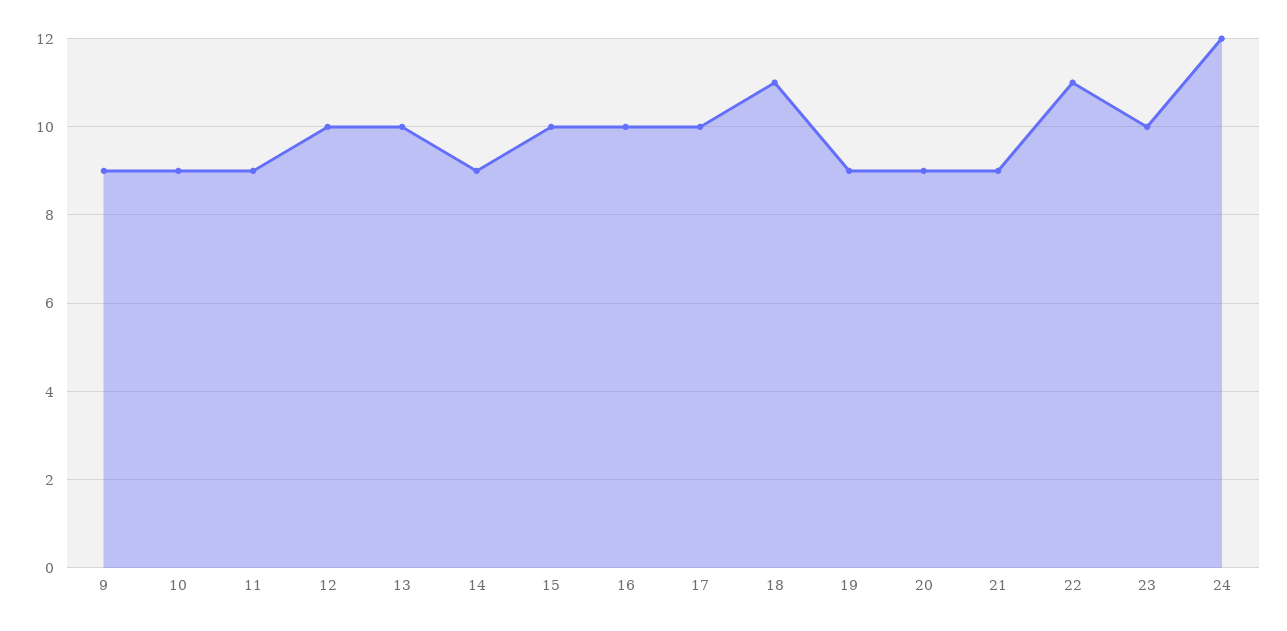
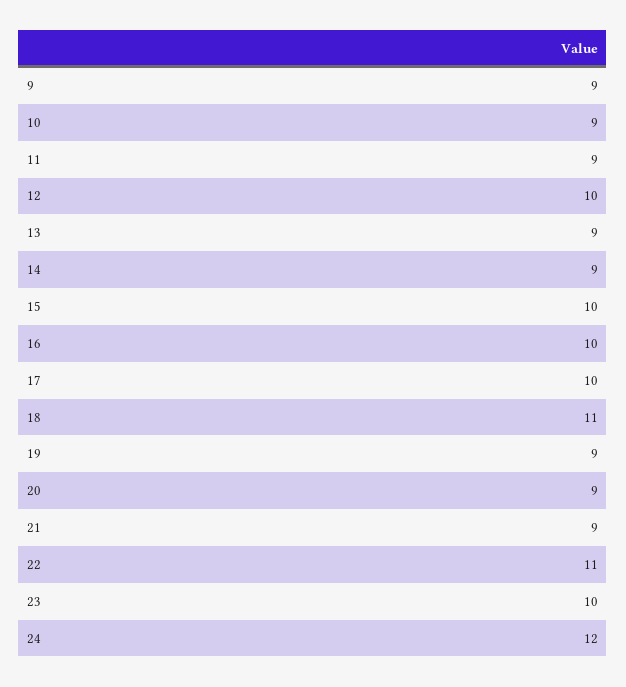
13: 10 -> 9

